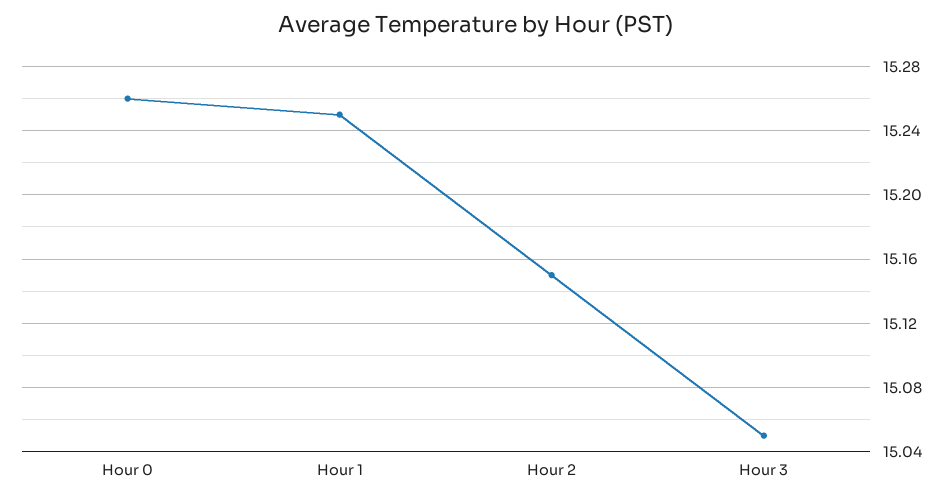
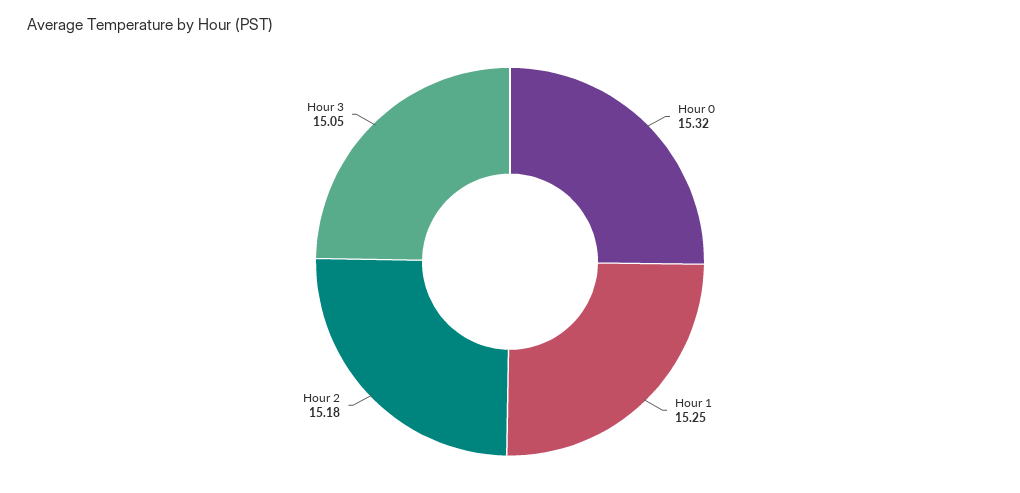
Hour 0: 15.26 -> 15.32
Hour 2: 15.15 -> 15.18

